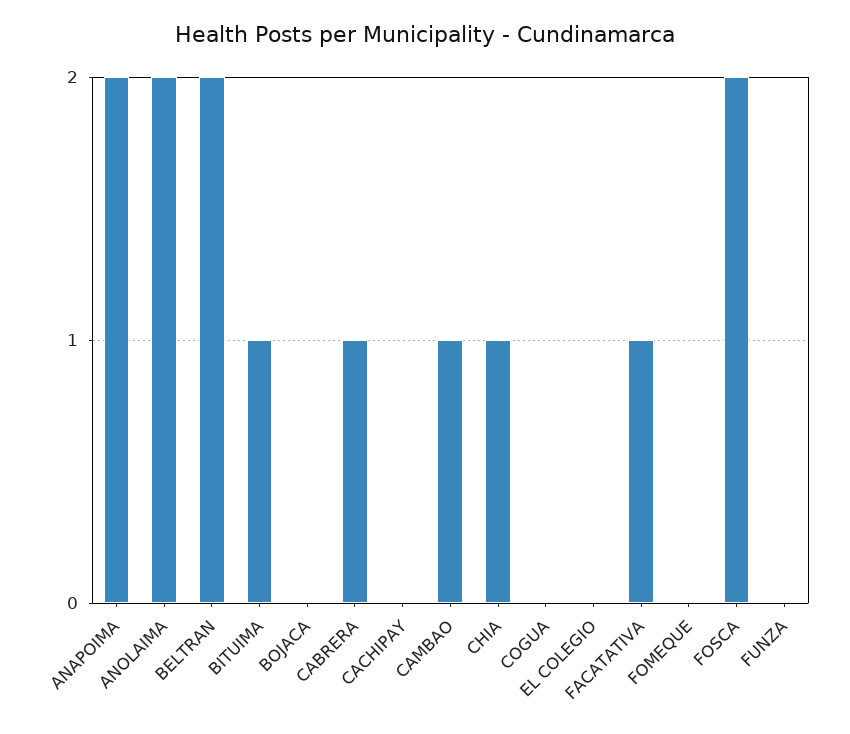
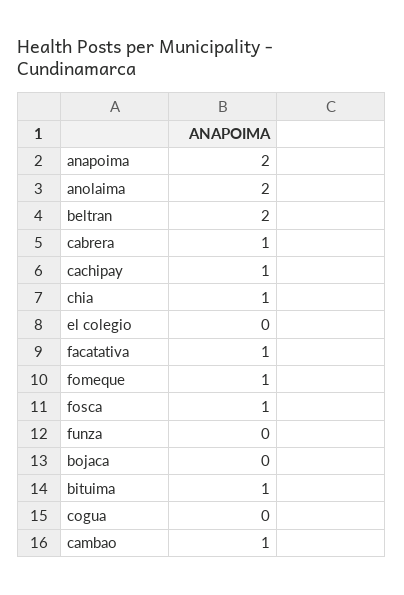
CACHIPAY: 0 -> 1
FOMEQUE: 0 -> 1
FOSCA: 2 -> 1

